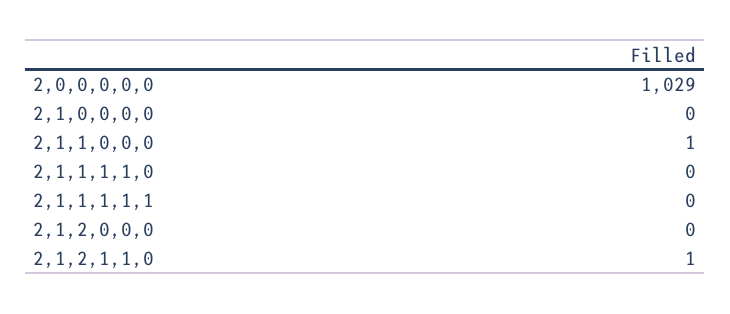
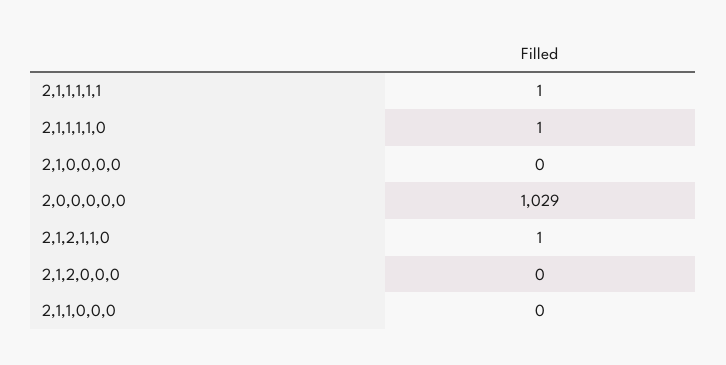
2,1,1,0,0,0: 1 -> 0
2,1,1,1,1,0: 0 -> 1
2,1,1,1,1,1: 0 -> 1

